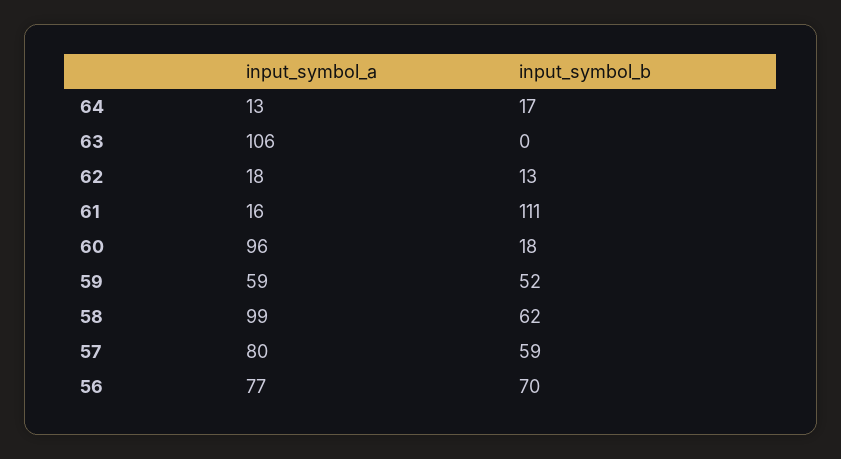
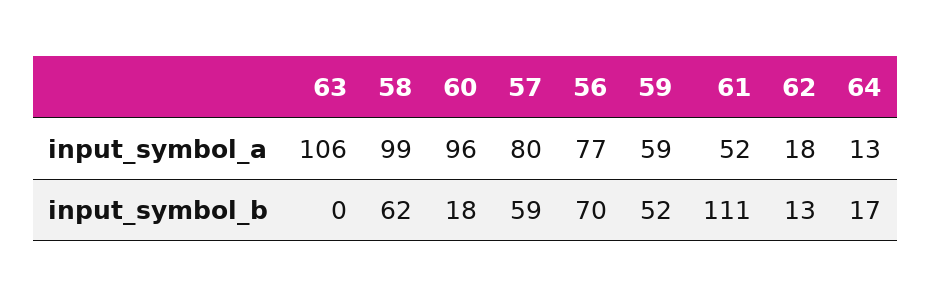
input_symbol_a, 61: 16 -> 52

